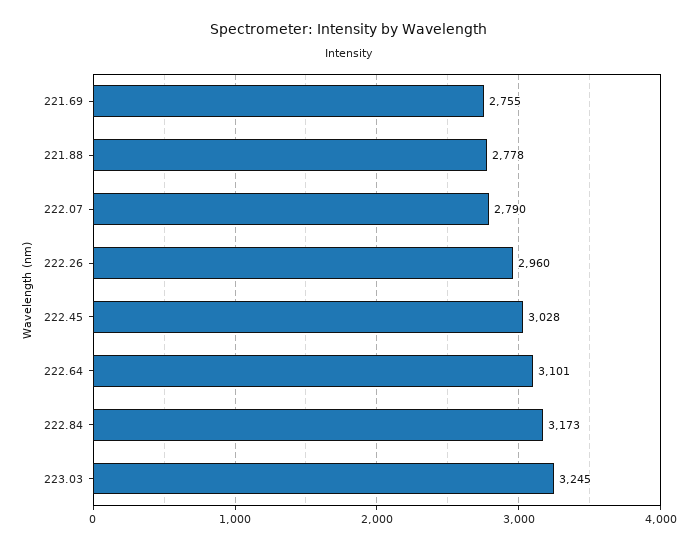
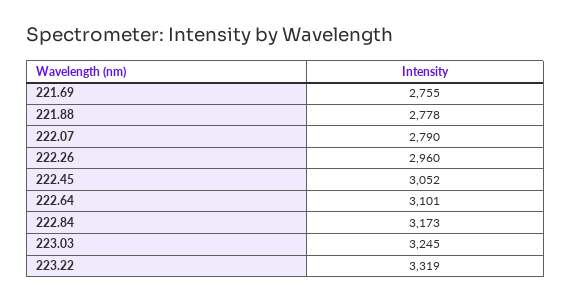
222.45: 3028 -> 3052
223.22: none -> 3319

